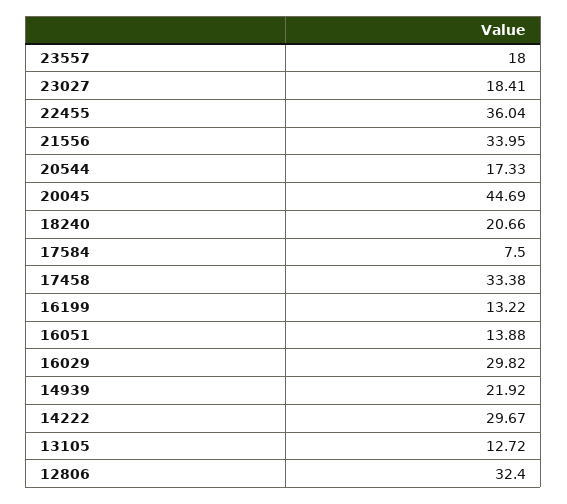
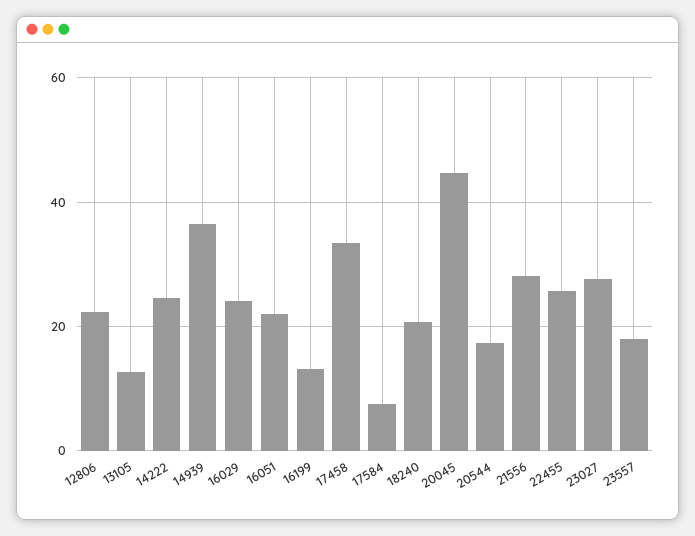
23027: 18.41 -> 28
22455: 36.04 -> 26
21556: 33.95 -> 28
16051: 13.88 -> 22
16029: 29.82 -> 24
14939: 21.92 -> 36
14222: 29.67 -> 24
12806: 32.4 -> 22

